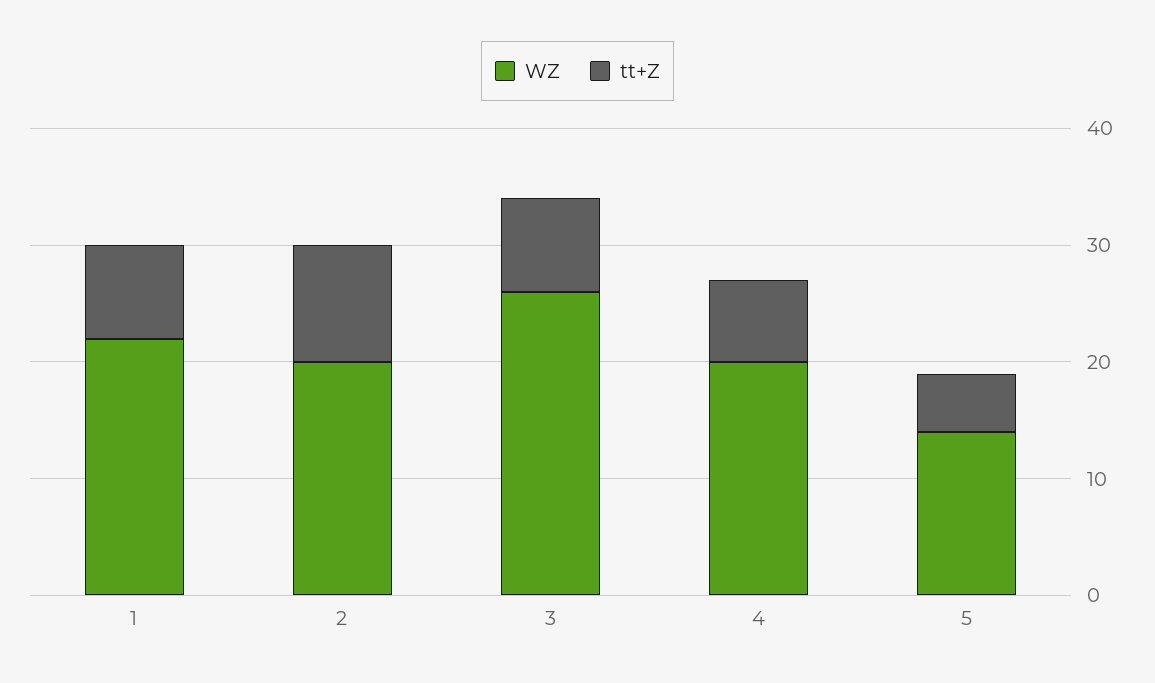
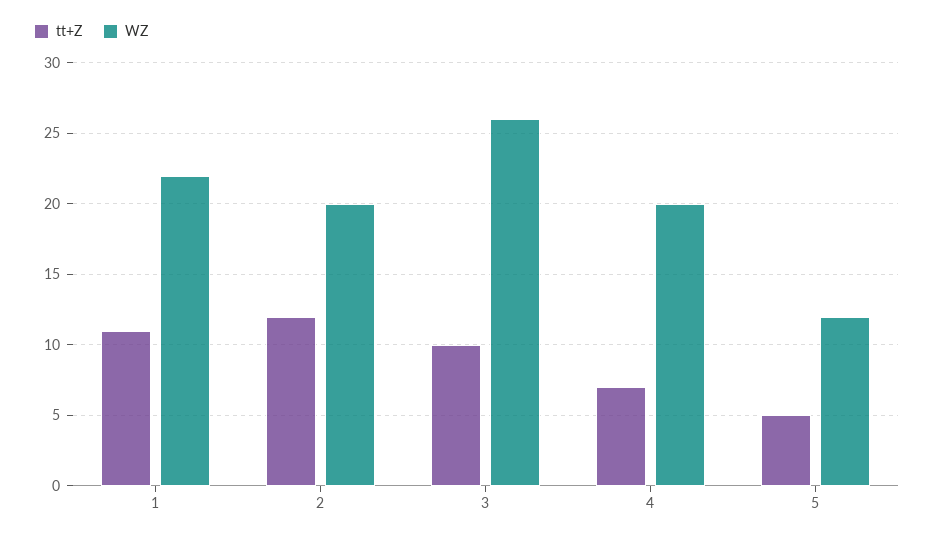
tt+Z, 1: 8 -> 11
tt+Z, 2: 10 -> 12
tt+Z, 3: 8 -> 10
WZ, 5: 14 -> 12

